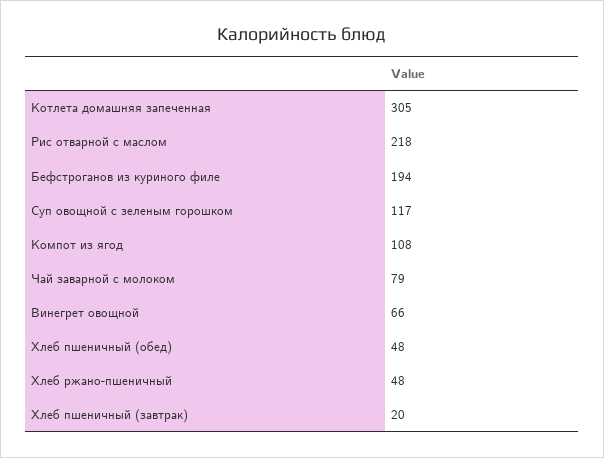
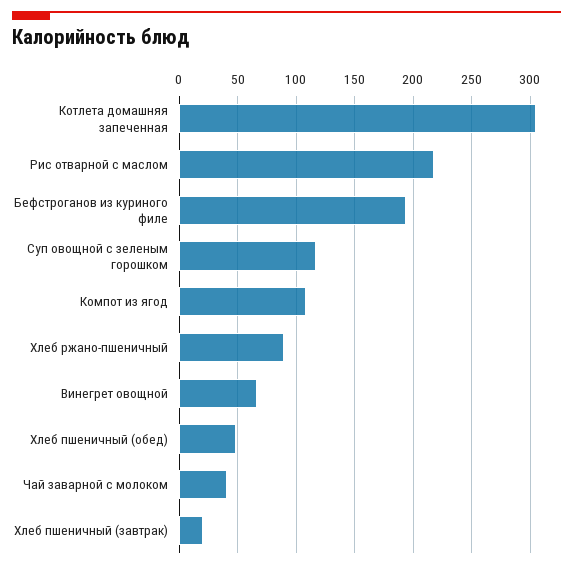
Чай заварной с молоком: 79 -> 40
Хлеб ржано-пшеничный: 48 -> 90

